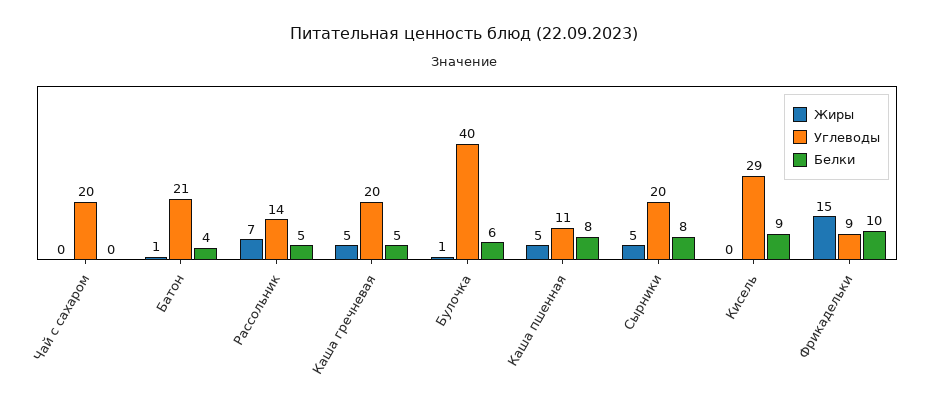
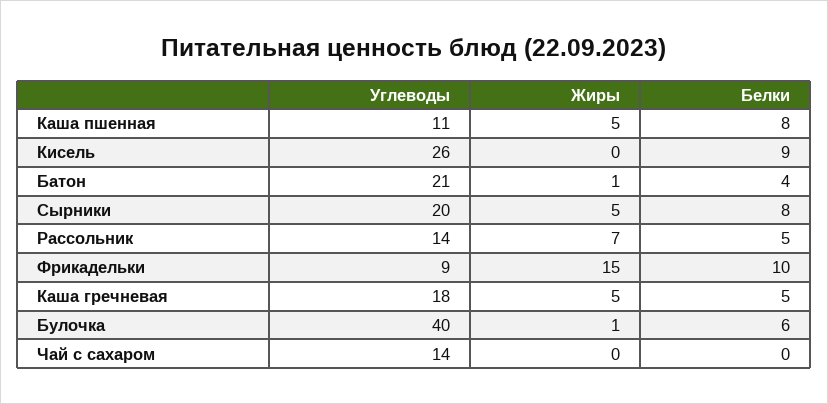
Углеводы, Чай с сахаром: 20 -> 14
Углеводы, Каша гречневая: 20 -> 18
Углеводы, Кисель: 29 -> 26

